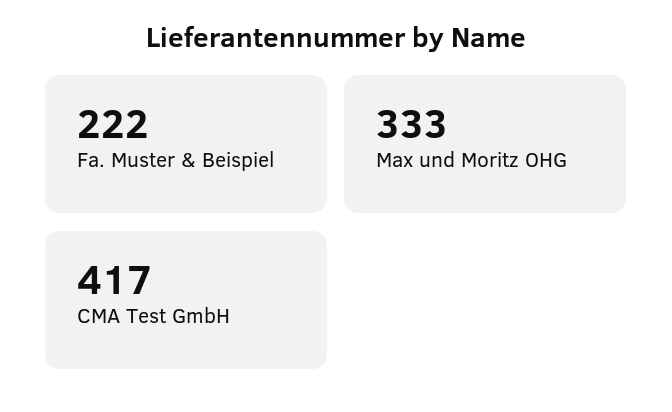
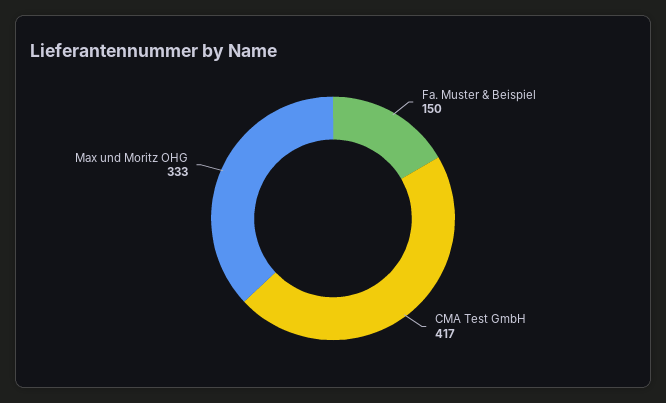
Fa. Muster & Beispiel: 222 -> 150

